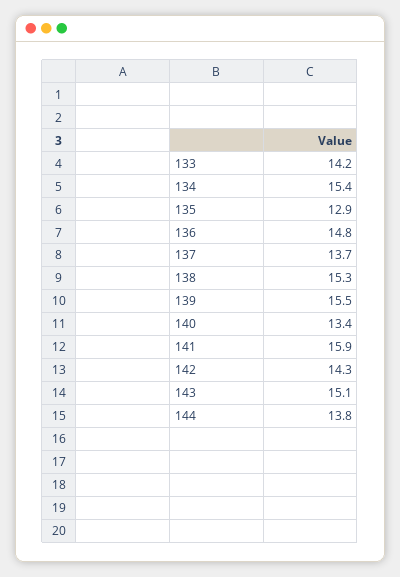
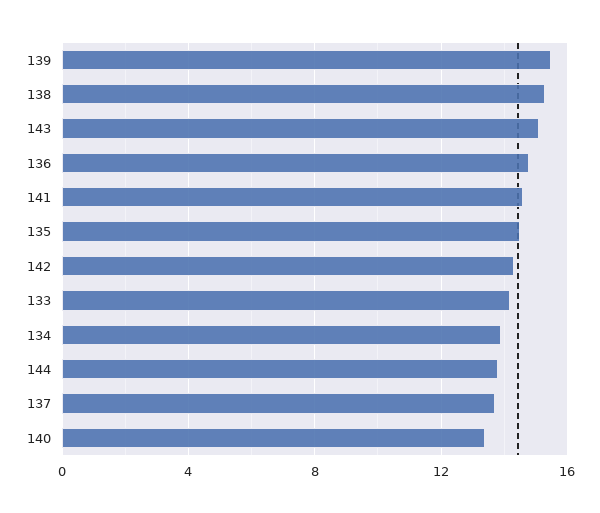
134: 15.4 -> 14
135: 12.9 -> 14.5
141: 15.9 -> 14.5

